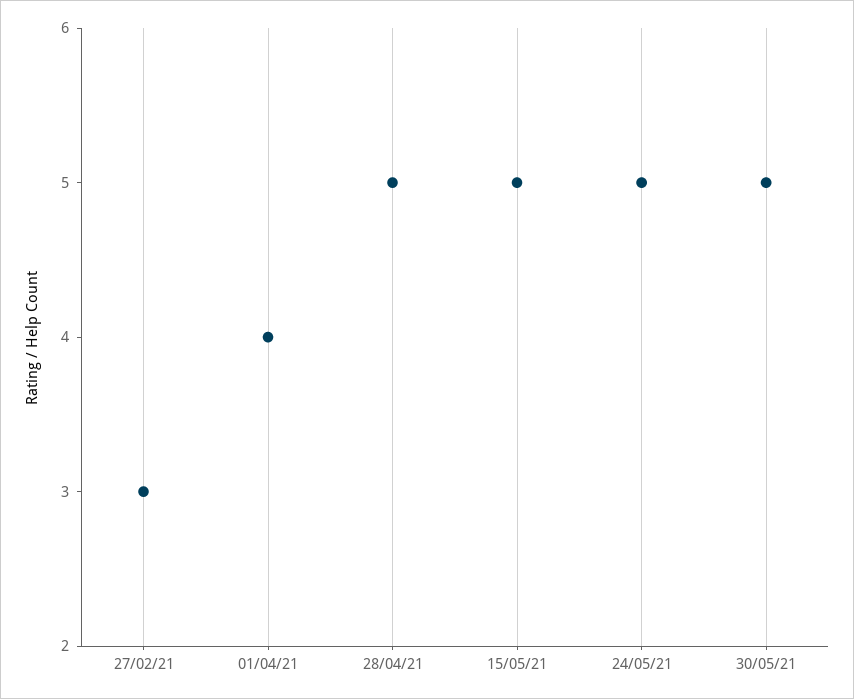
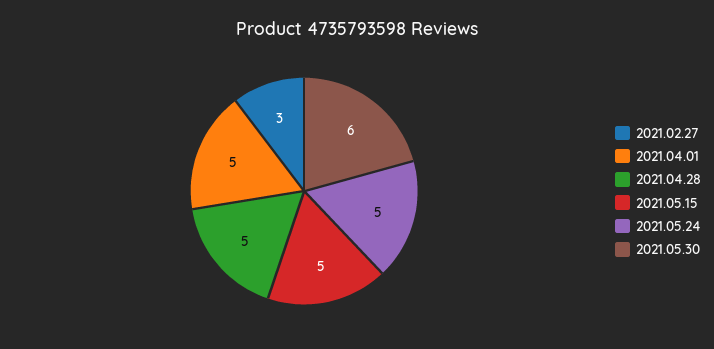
01/04/21: 4 -> 5
30/05/21: 5 -> 6

